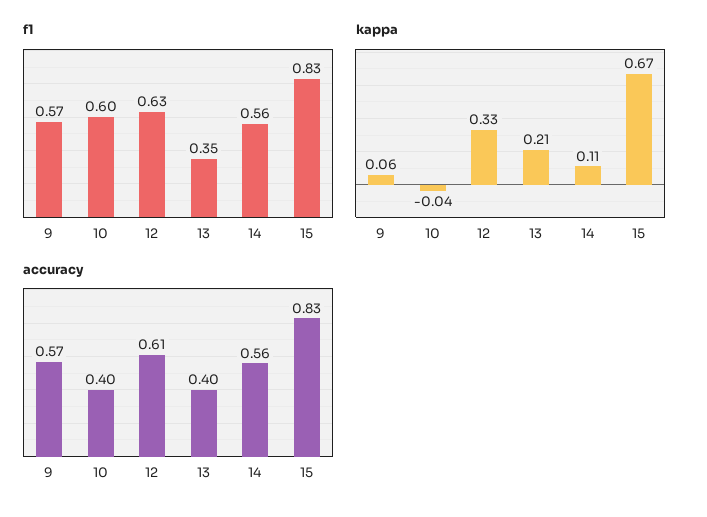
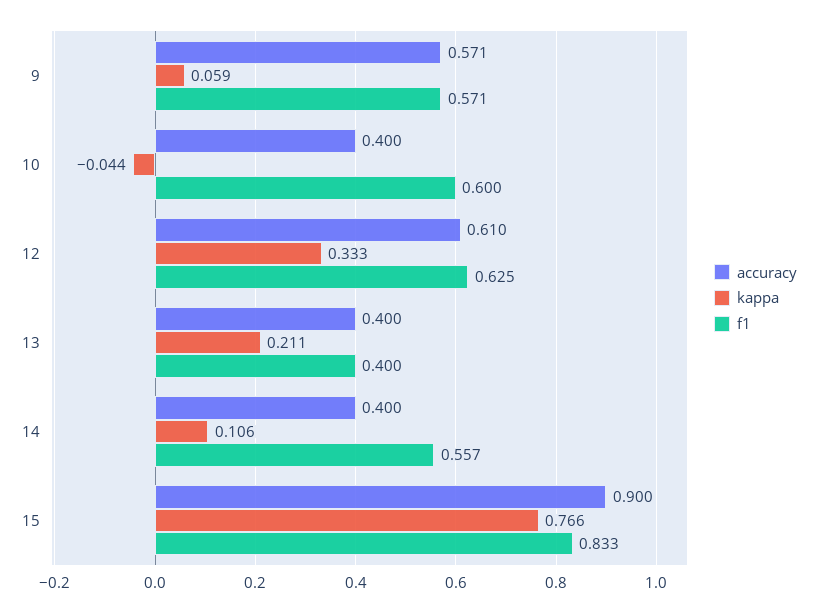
f1, 13: 0.35 -> 0.4
kappa, 15: 0.67 -> 0.766
accuracy, 14: 0.56 -> 0.4
accuracy, 15: 0.83 -> 0.9

